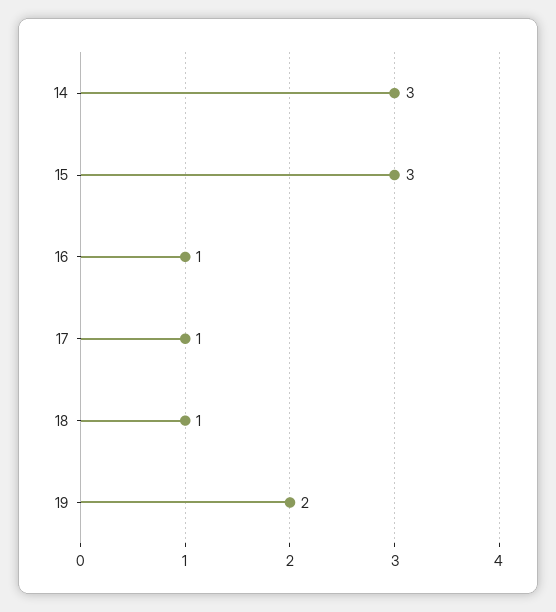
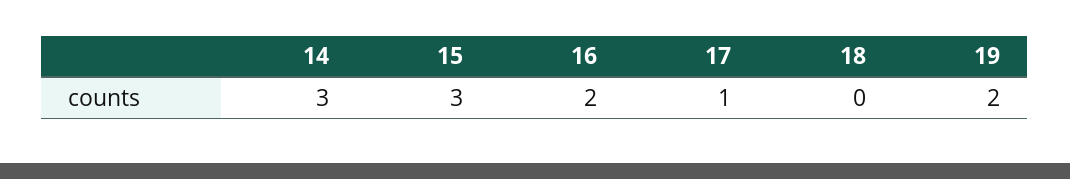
16: 1 -> 2
18: 1 -> 0

